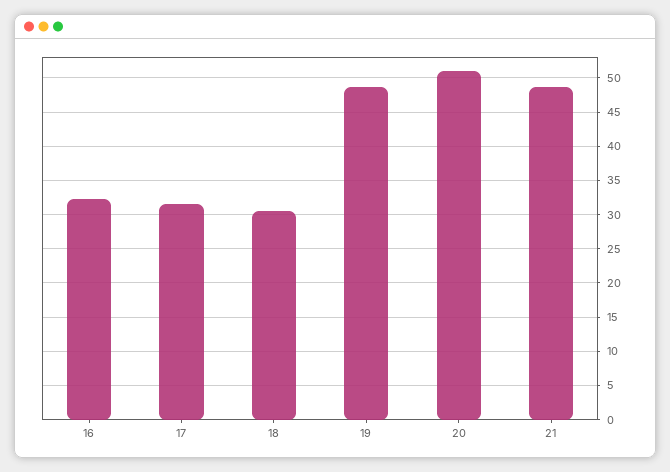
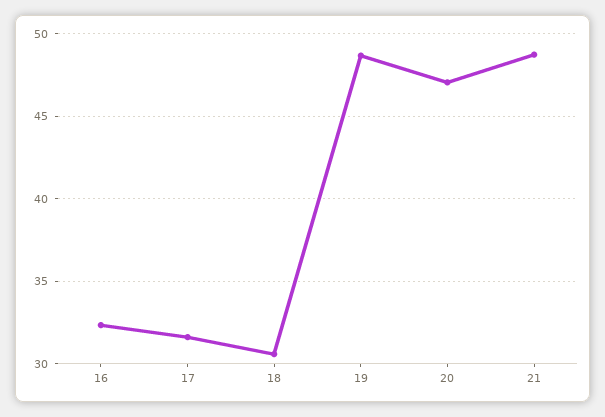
20: 51 -> 47

